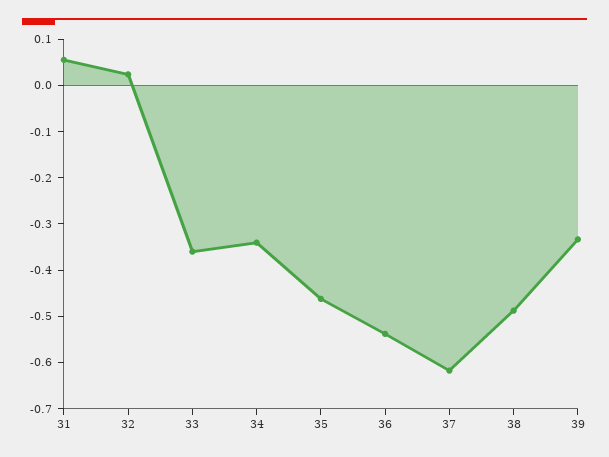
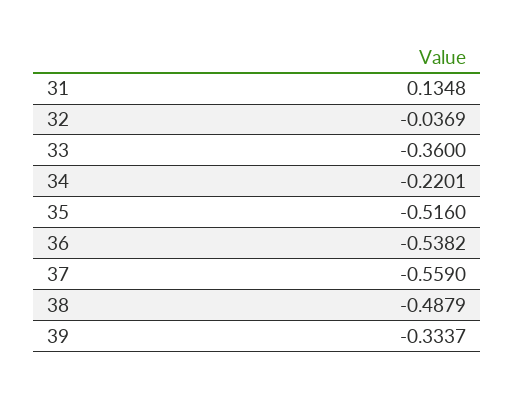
31: 0.06 -> 0.1348
32: 0.02 -> -0.0369
34: -0.34 -> -0.2201
35: -0.46 -> -0.516
37: -0.62 -> -0.559

